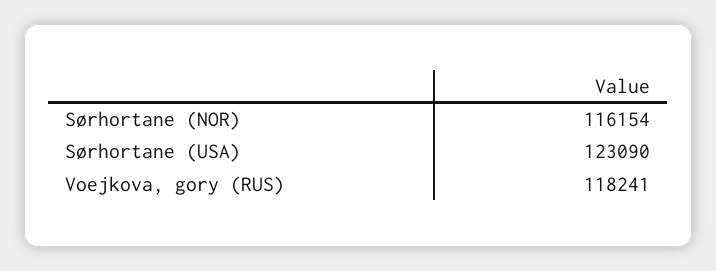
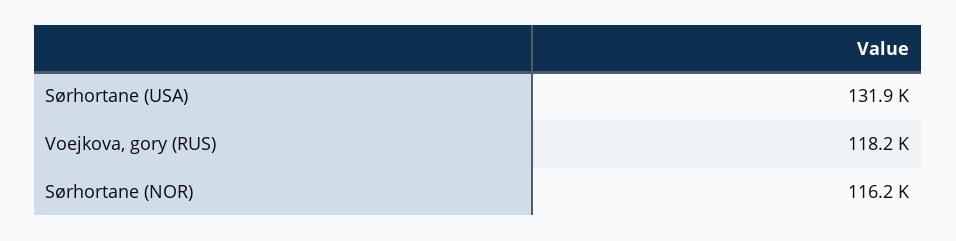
Sørhortane (USA): 123090 -> 131900

